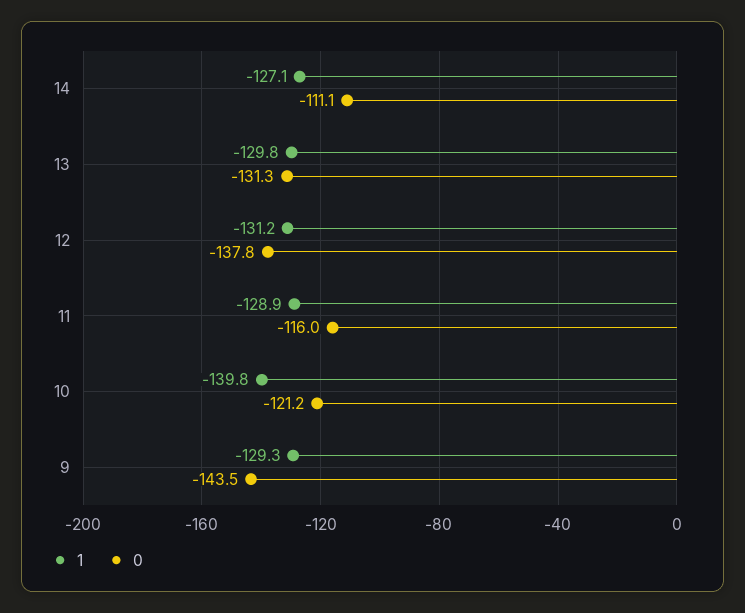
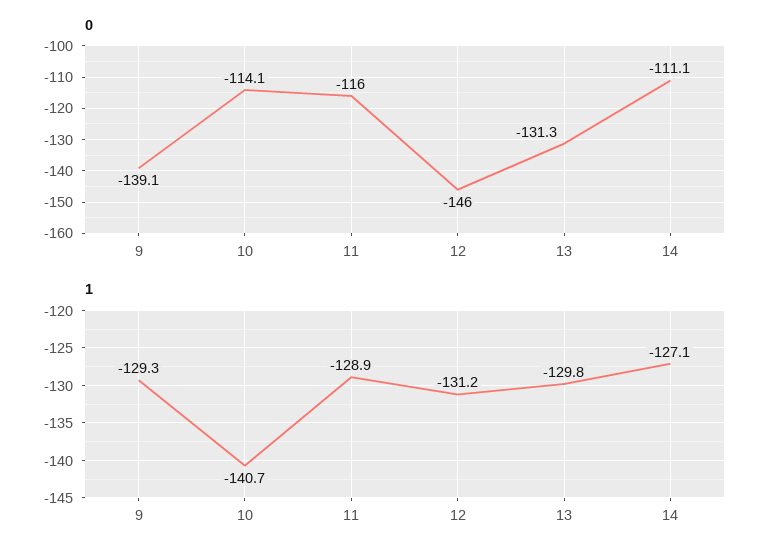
0, 12: -137.8 -> -146
1, 10: -139.8 -> -140.7
0, 10: -121.2 -> -114.1
0, 9: -143.5 -> -139.1

